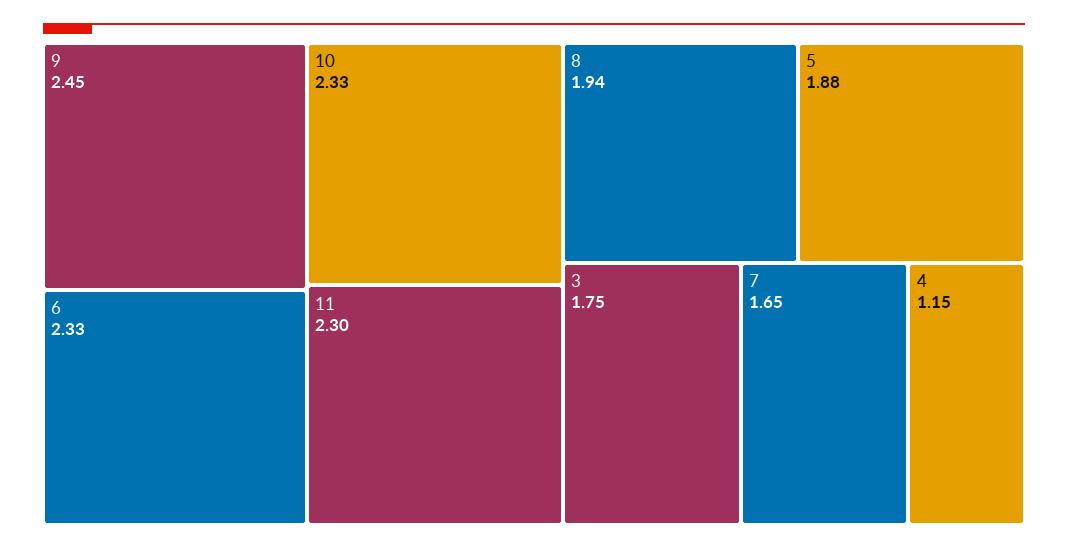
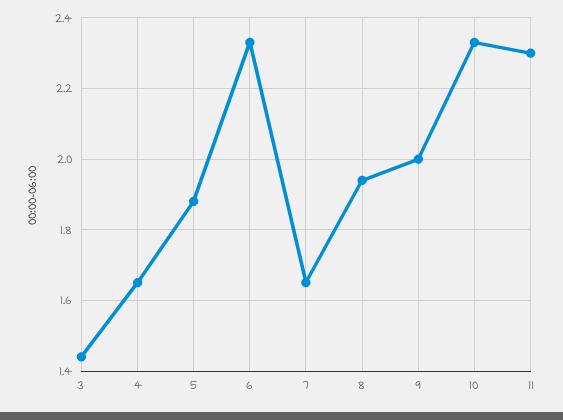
9: 2.45 -> 2
3: 1.75 -> 1.45
4: 1.15 -> 1.65

